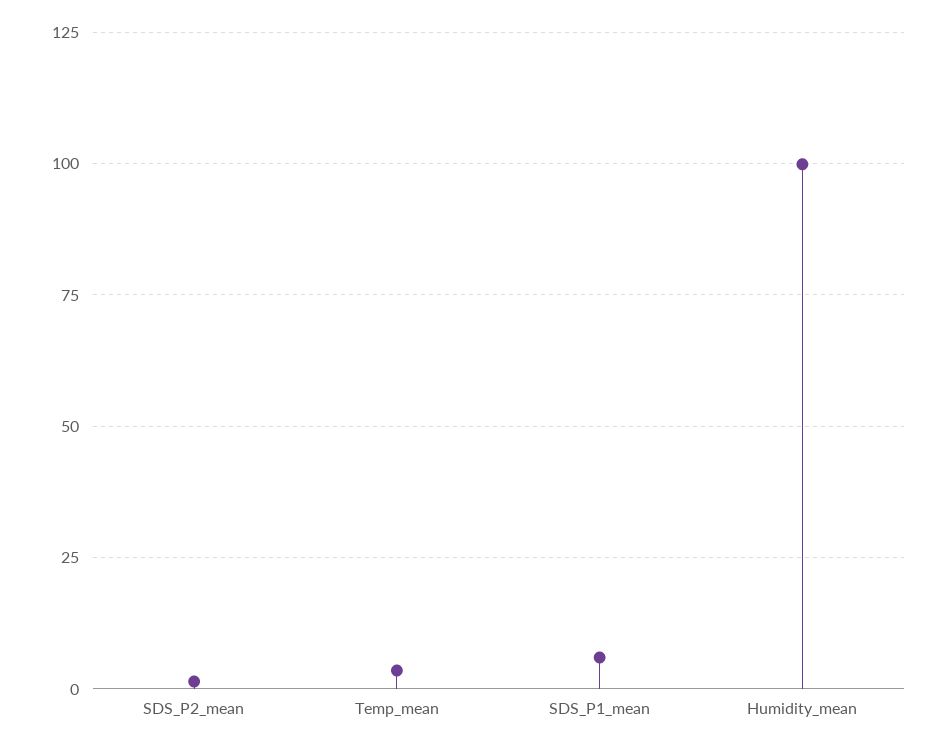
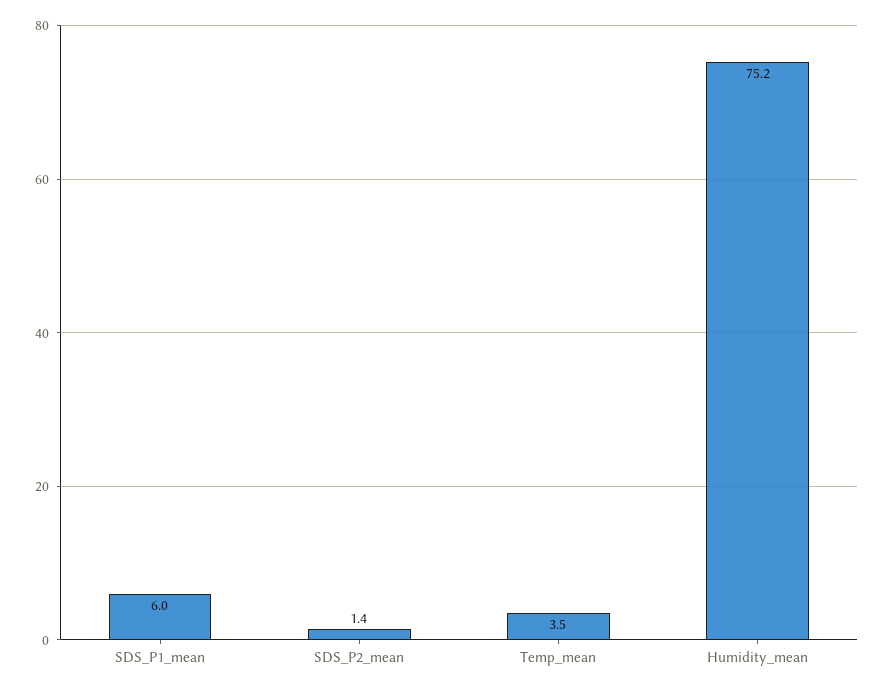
Humidity_mean: 100 -> 75.2

